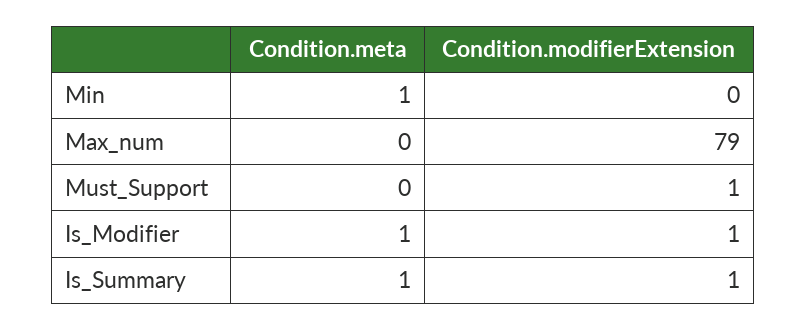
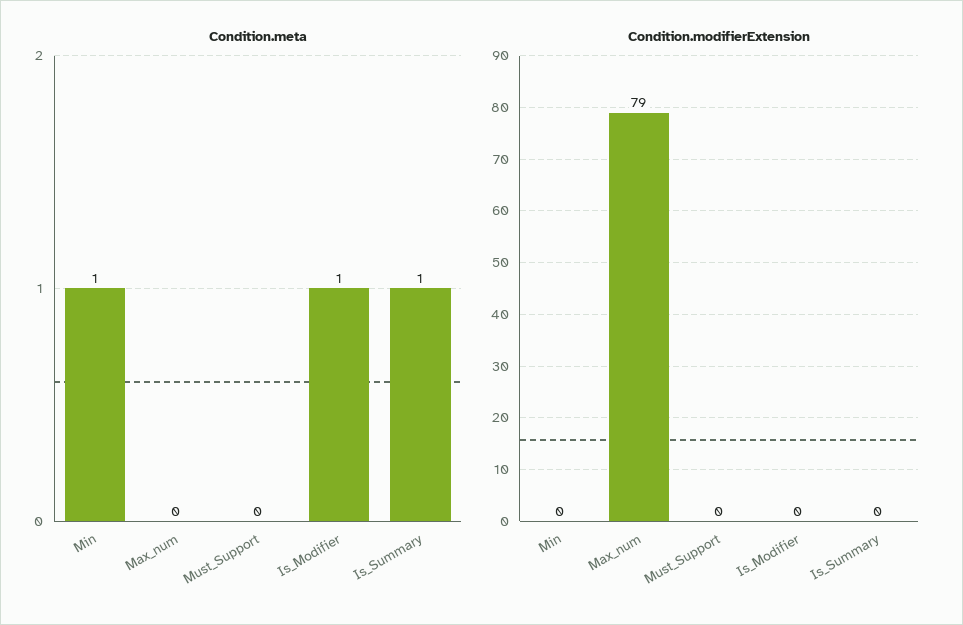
Condition.modifierExtension, Must_Support: 1 -> 0
Condition.modifierExtension, Is_Modifier: 1 -> 0
Condition.modifierExtension, Is_Summary: 1 -> 0

